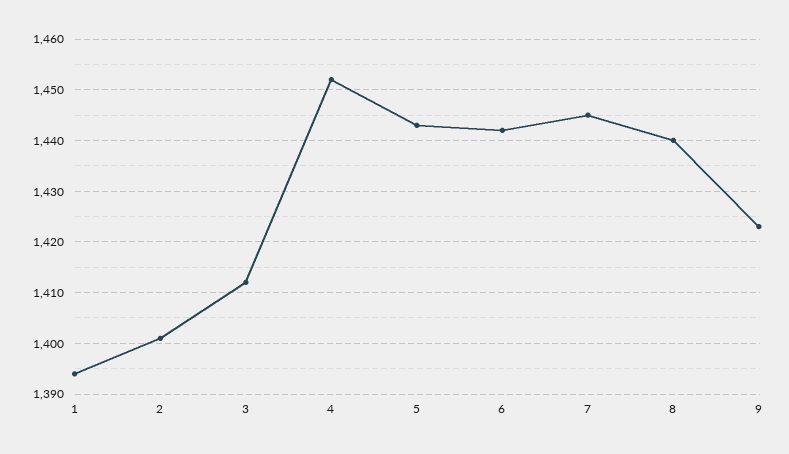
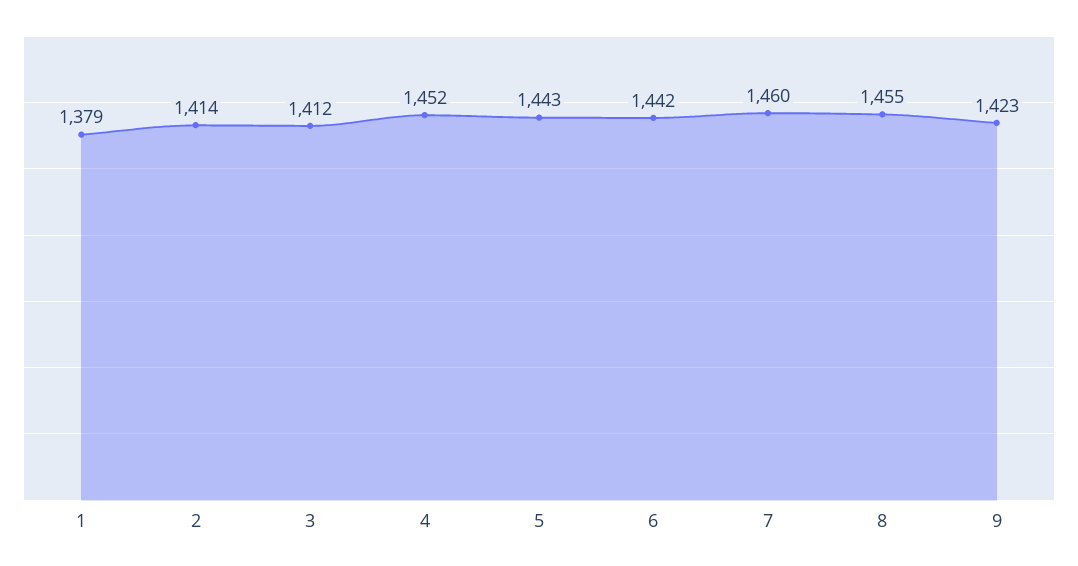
1: 1395 -> 1379
2: 1400 -> 1414
7: 1445 -> 1460
8: 1440 -> 1455

